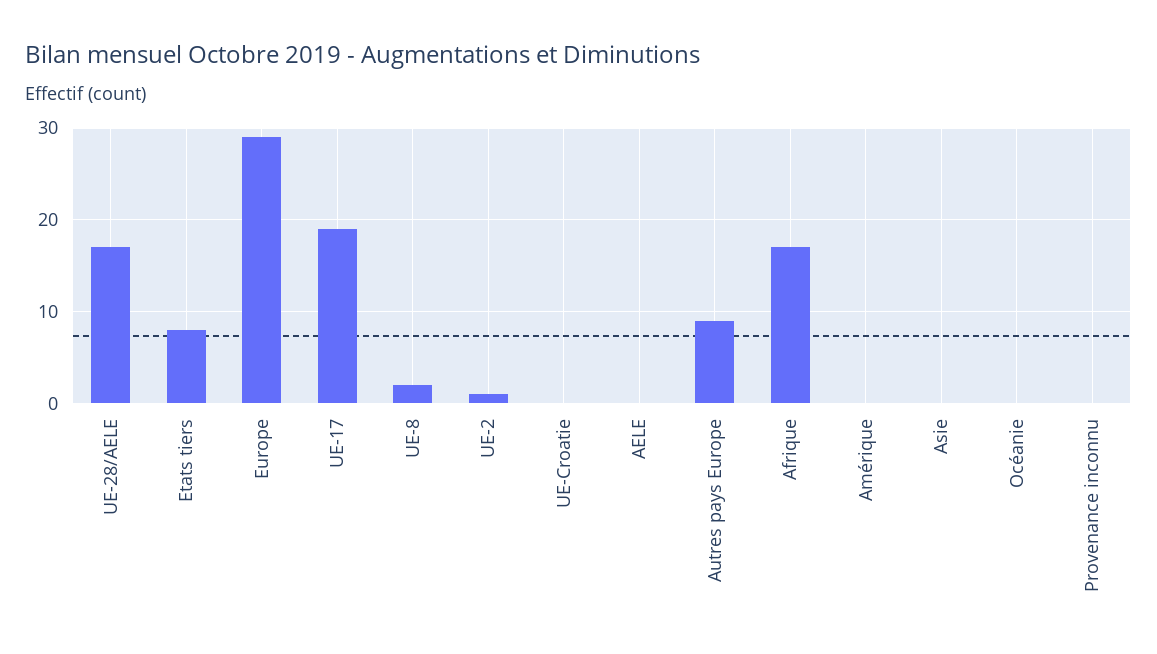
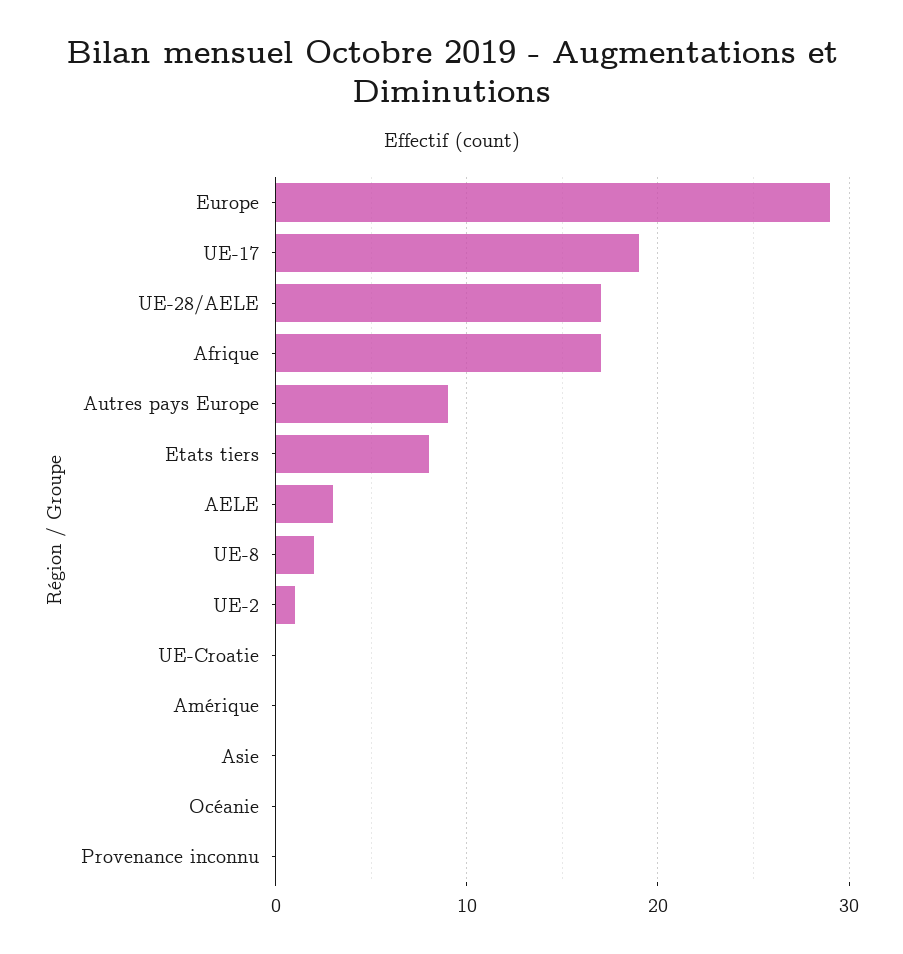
AELE: 0 -> 3

